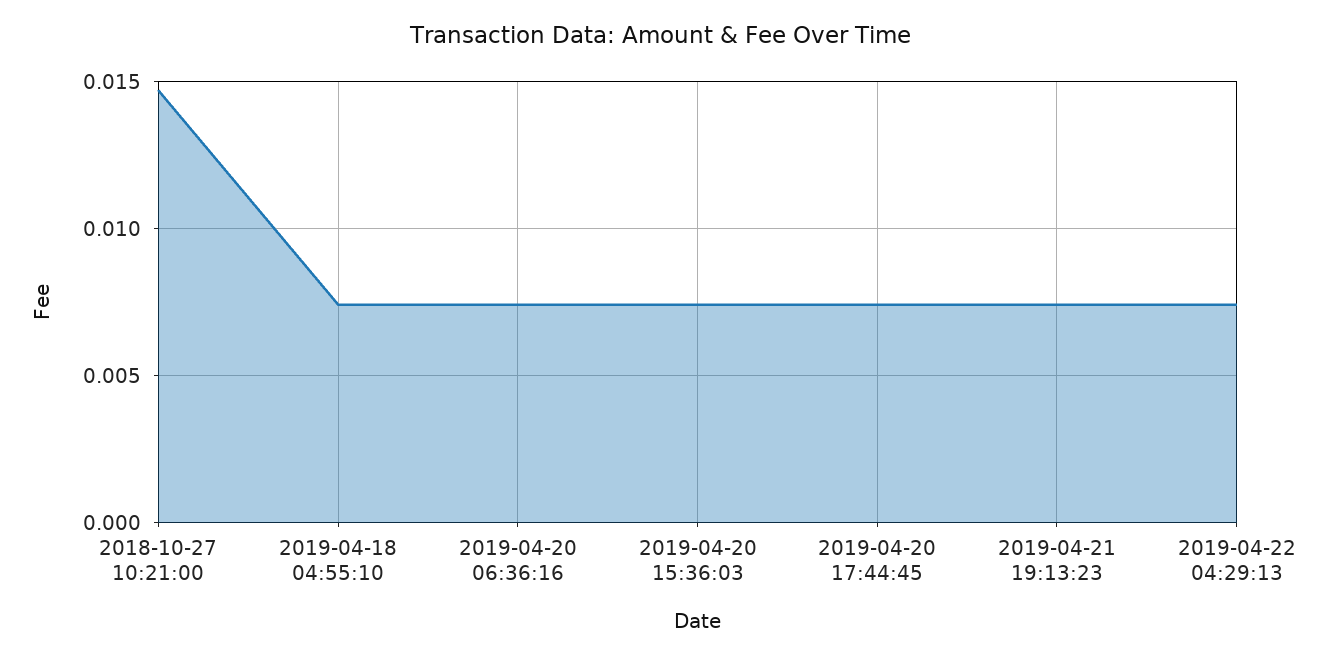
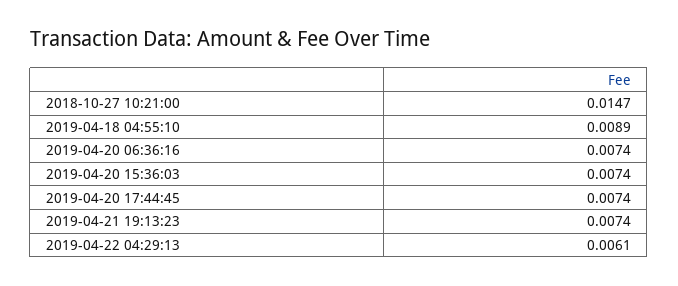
2019-04-18 04:55:10: 0.0075 -> 0.0089
2019-04-22 04:29:13: 0.0075 -> 0.0061

